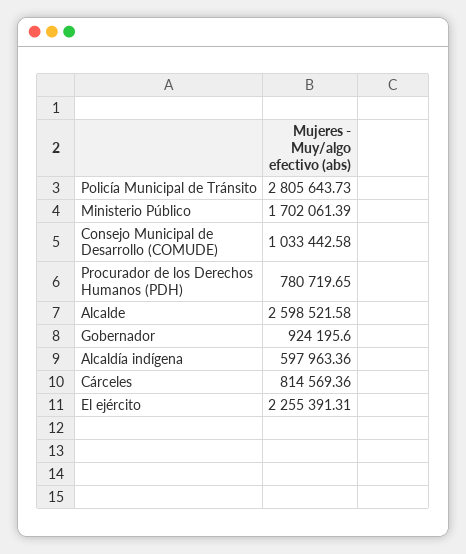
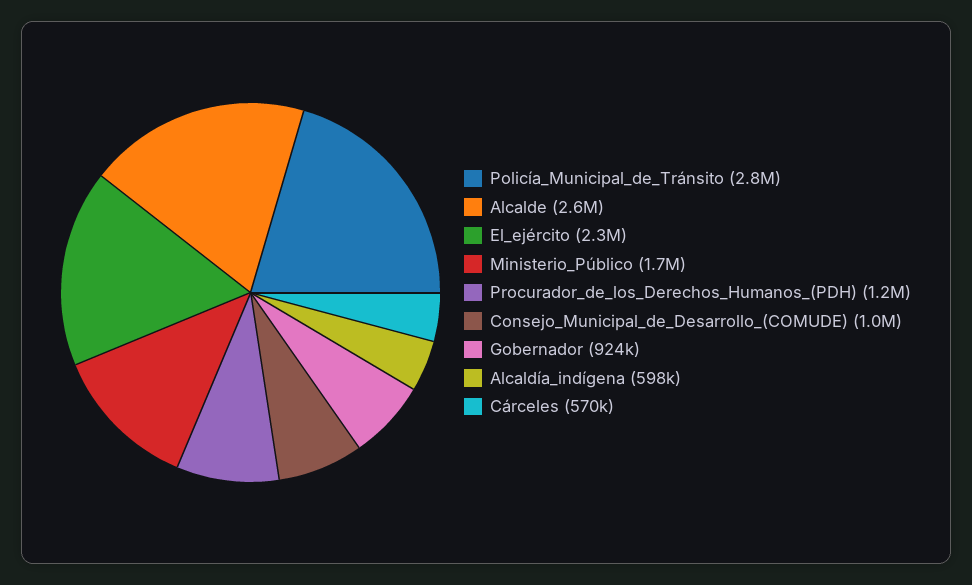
Procurador de los Derechos Humanos (PDH): 780719.65 -> 1200000
Cárceles: 814569.36 -> 570000

